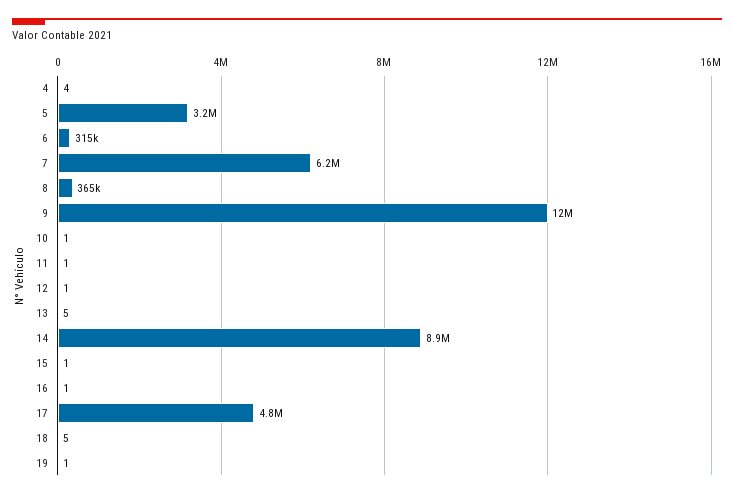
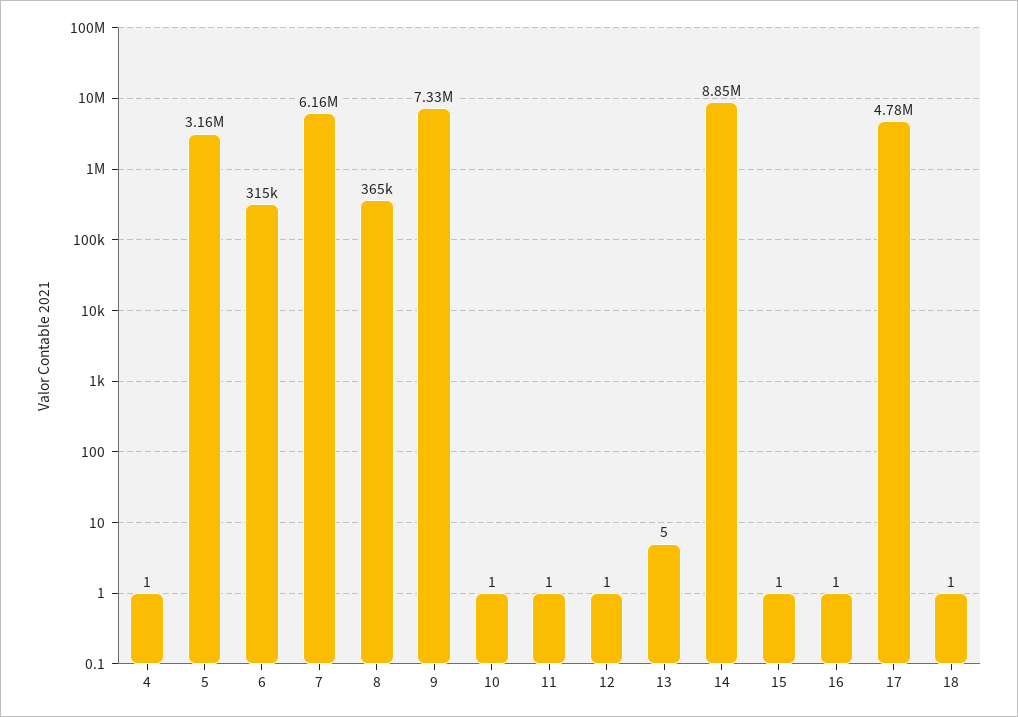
4: 4 -> 1
9: 12000000 -> 7330000
18: 5 -> 1
19: 1 -> none

